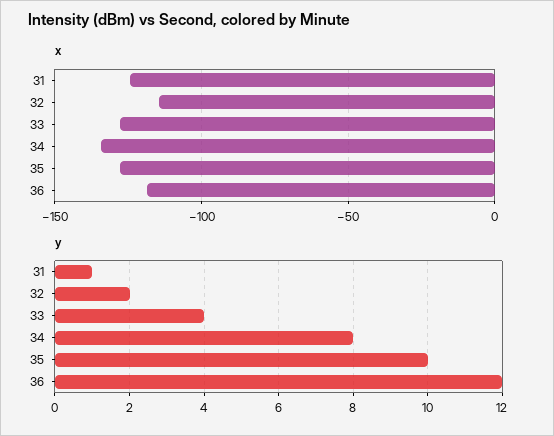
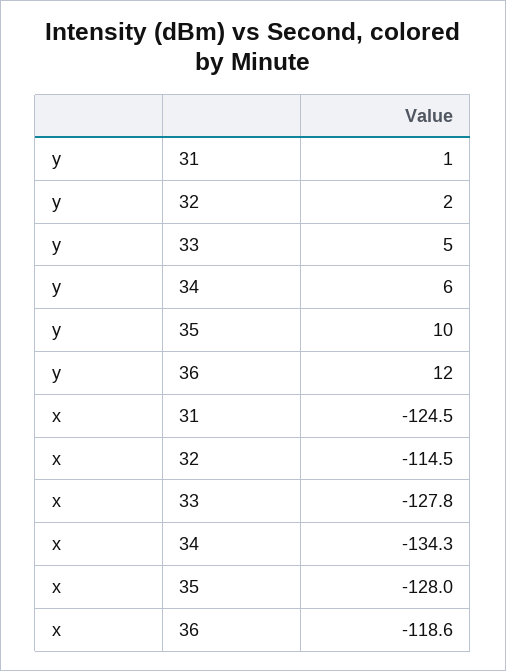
y, 33: 4 -> 5
y, 34: 8 -> 6

